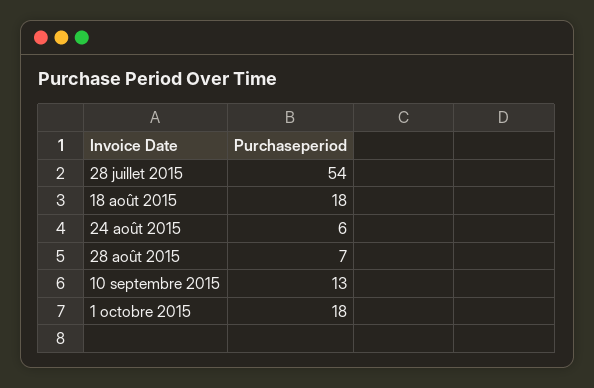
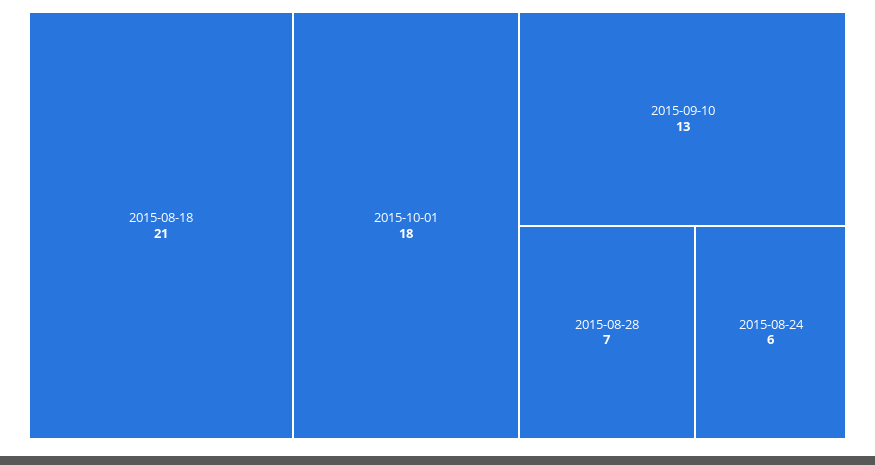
28 juillet 2015: 54 -> none
18 août 2015: 18 -> 21

